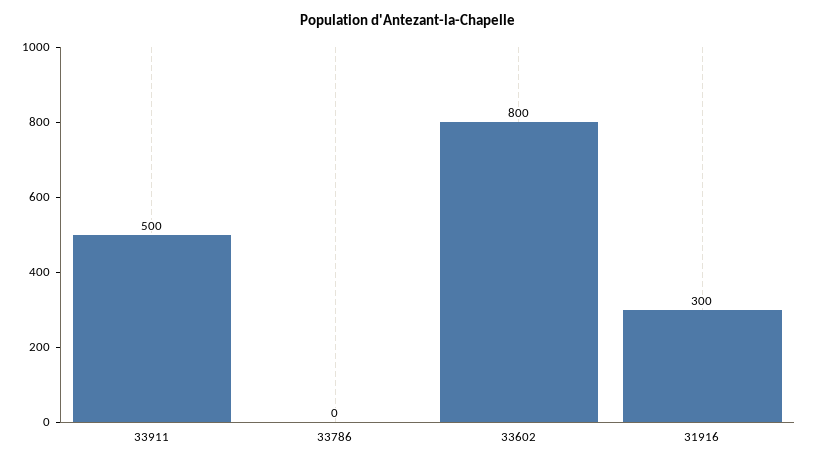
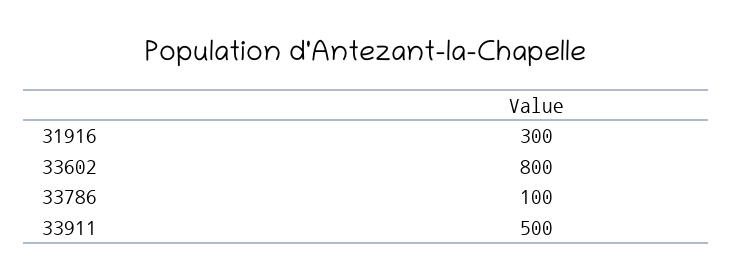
33786: 0 -> 100

